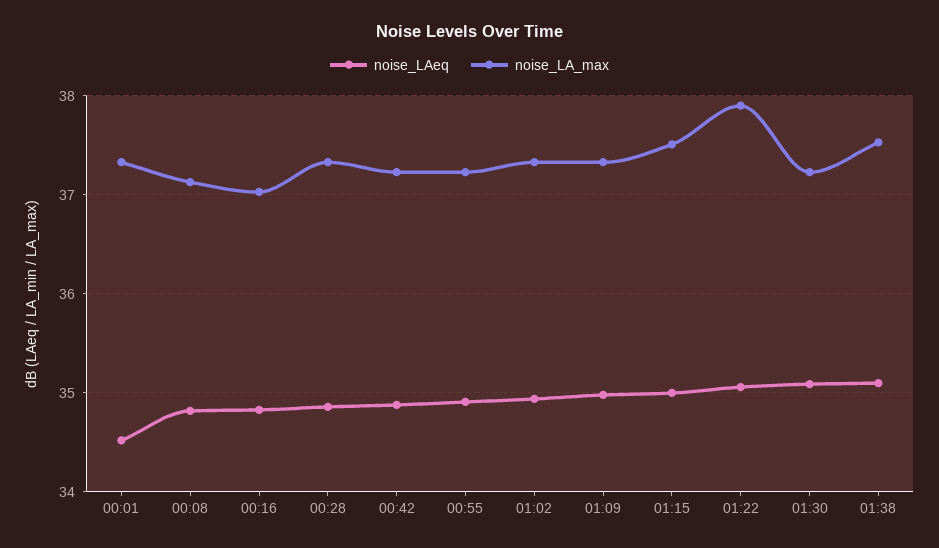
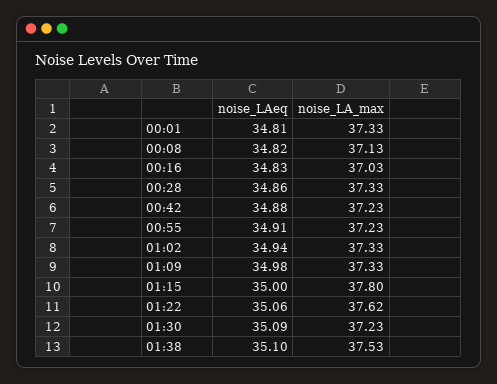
noise_LAeq, 00:01: 34.5 -> 34.81
noise_LA_max, 01:15: 37.5 -> 37.8
noise_LA_max, 01:22: 37.9 -> 37.62

